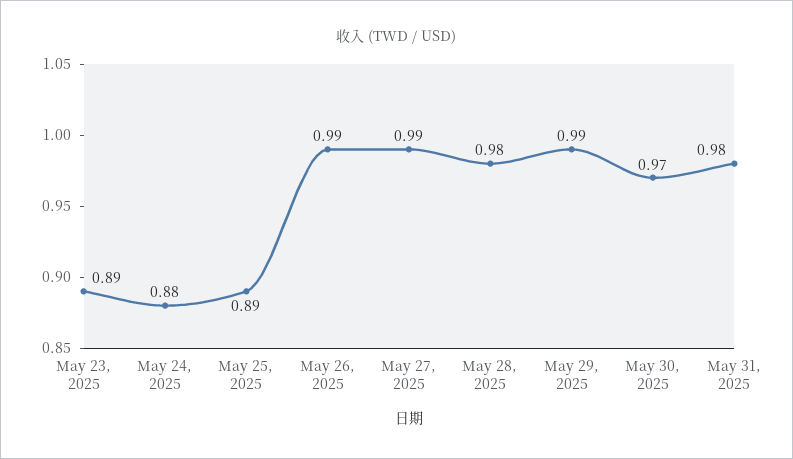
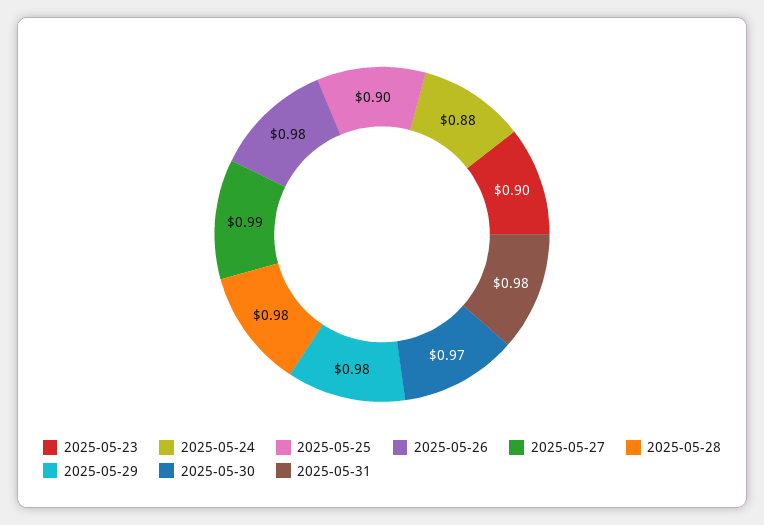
May 23, 2025: 0.89 -> 0.9
May 25, 2025: 0.89 -> 0.9
May 26, 2025: 0.99 -> 0.98
May 29, 2025: 0.99 -> 0.98

